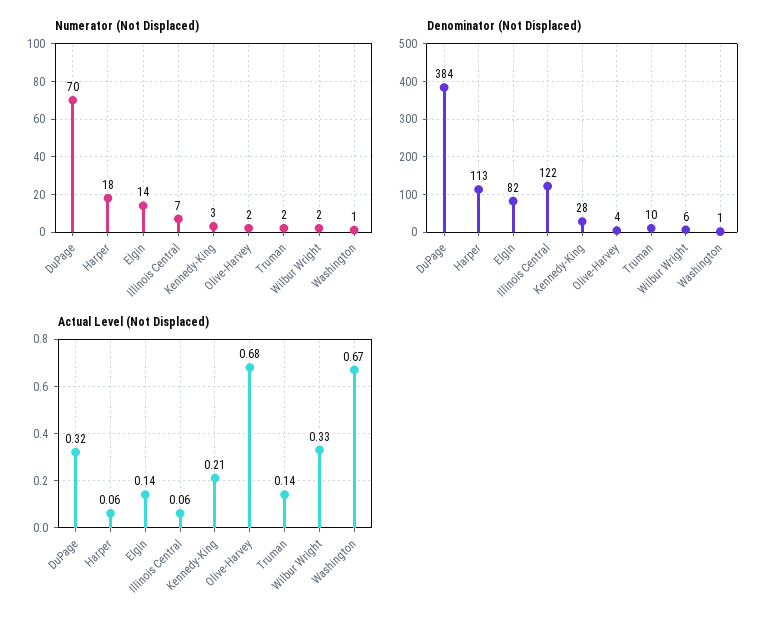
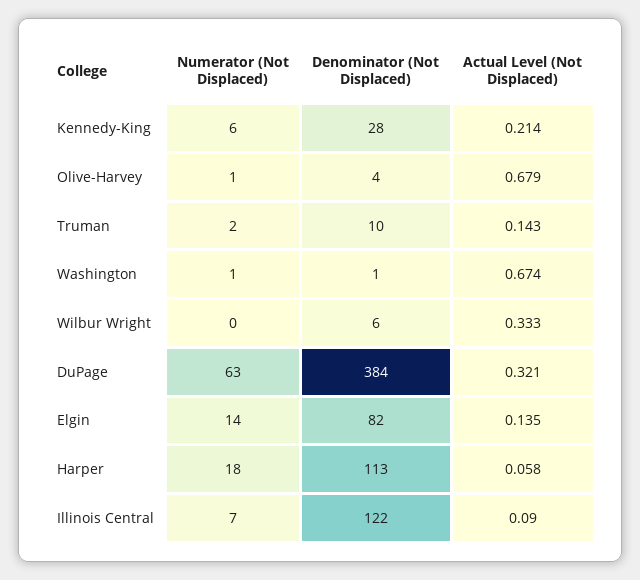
Numerator (Not Displaced), DuPage: 70 -> 63
Numerator (Not Displaced), Kennedy-King: 3 -> 6
Numerator (Not Displaced), Olive-Harvey: 2 -> 1
Numerator (Not Displaced), Wilbur Wright: 2 -> 0
Actual Level (Not Displaced), Illinois Central: 0.06 -> 0.09

